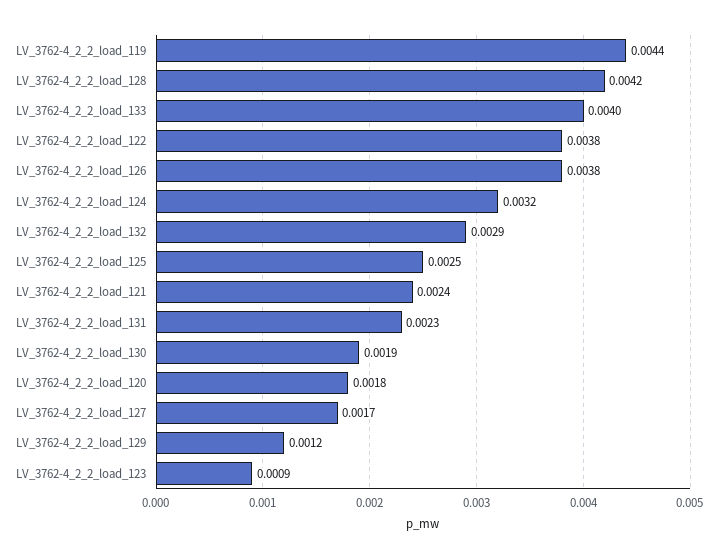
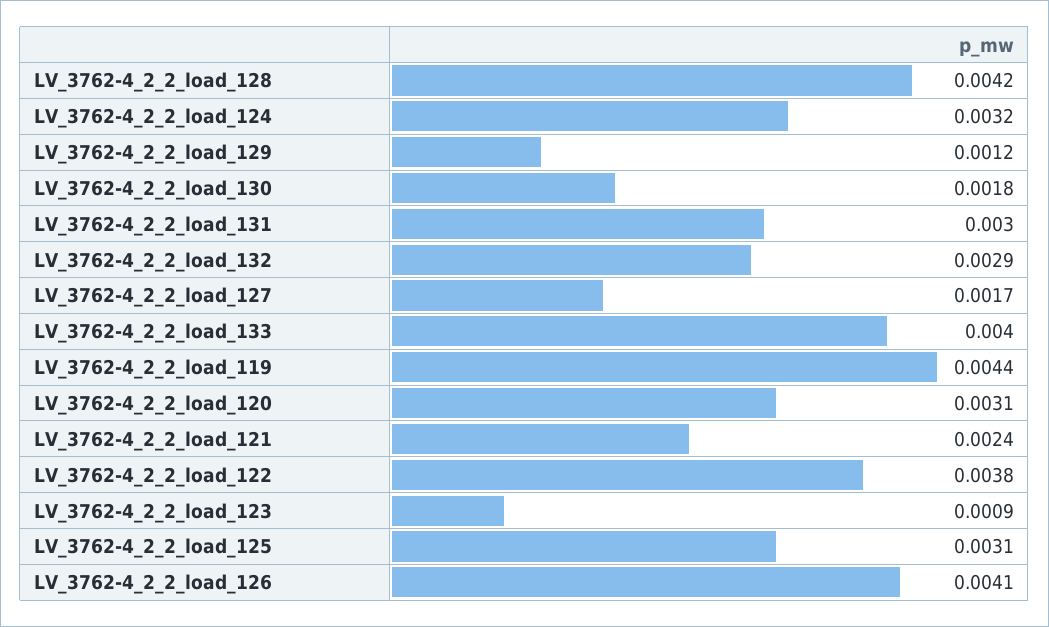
LV_3762-4_2_2_load_126: 0.0038 -> 0.0041
LV_3762-4_2_2_load_125: 0.0025 -> 0.0031
LV_3762-4_2_2_load_131: 0.0023 -> 0.003
LV_3762-4_2_2_load_130: 0.0019 -> 0.0018
LV_3762-4_2_2_load_120: 0.0018 -> 0.0031

